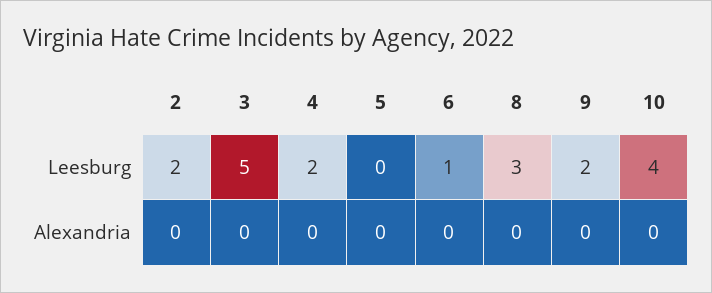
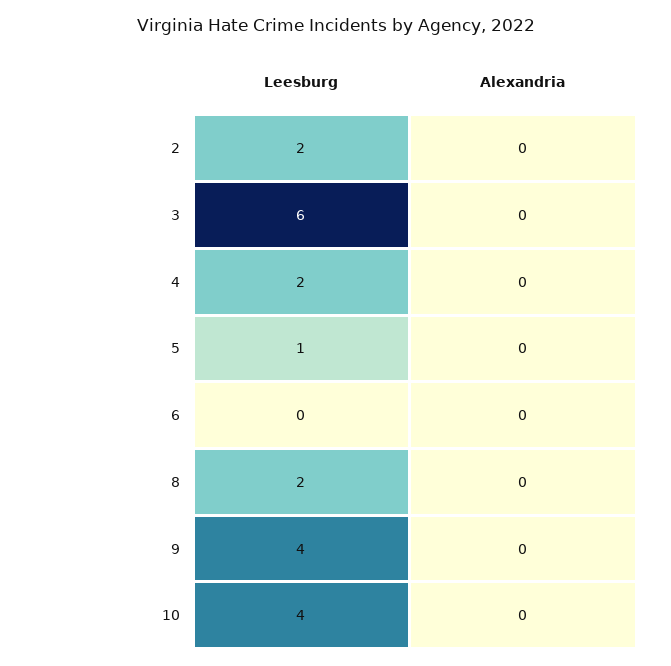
3, Leesburg: 5 -> 6
5, Leesburg: 0 -> 1
6, Leesburg: 1 -> 0
8, Leesburg: 3 -> 2
9, Leesburg: 2 -> 4

